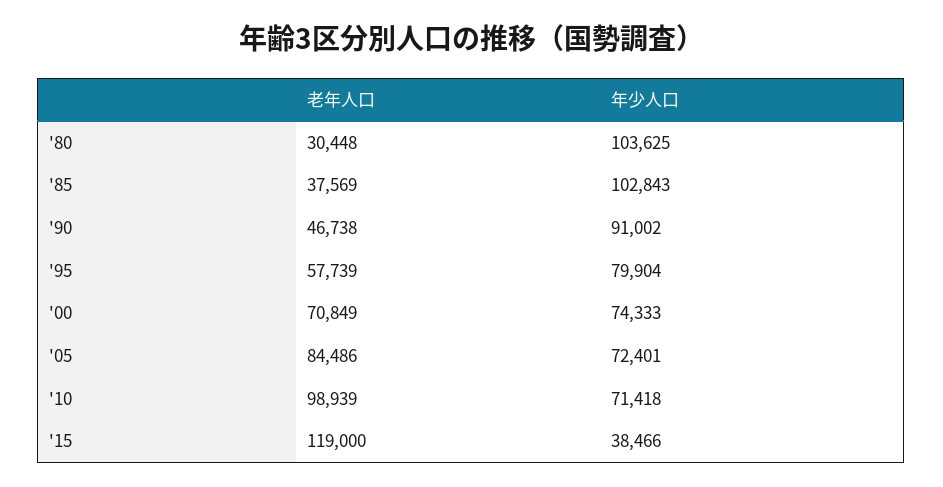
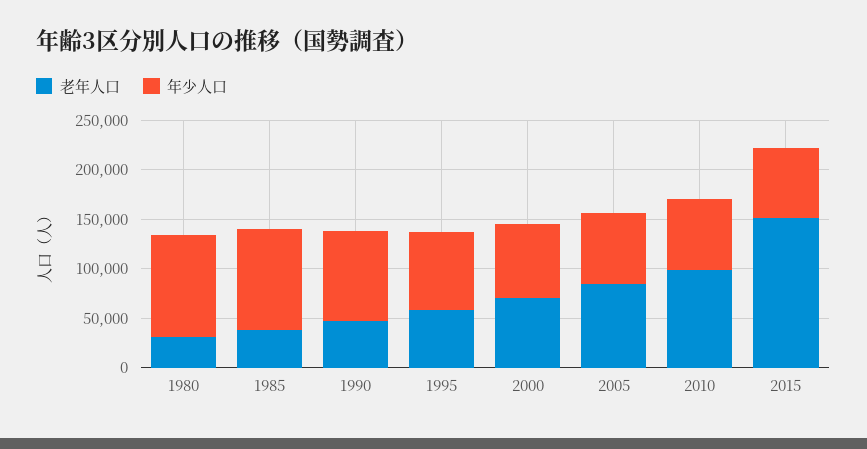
老年人口, '15: 119000 -> 150000
年少人口, '15: 38466 -> 70000

